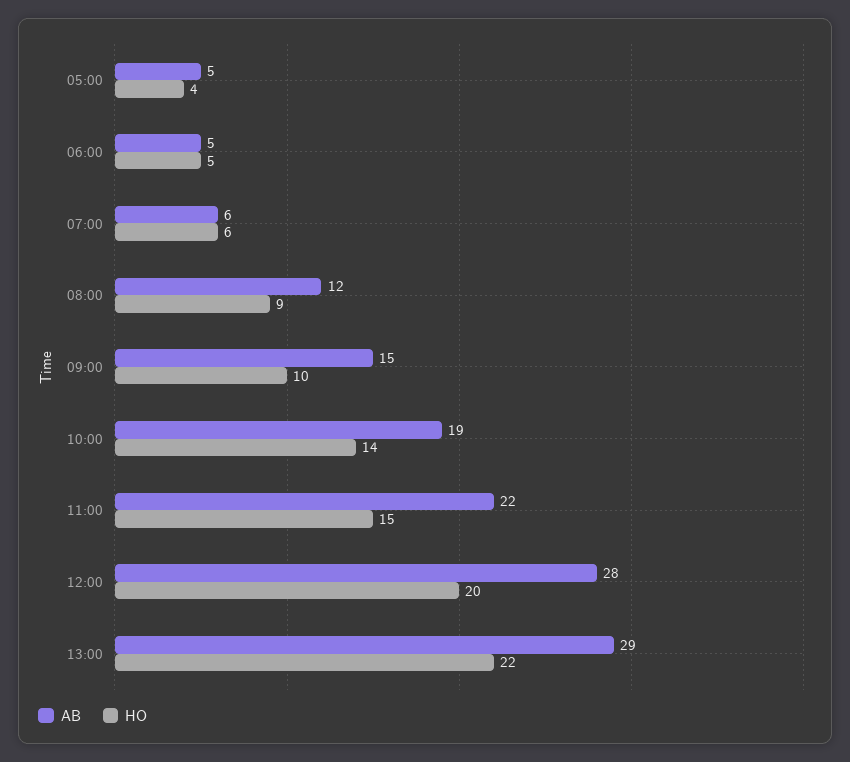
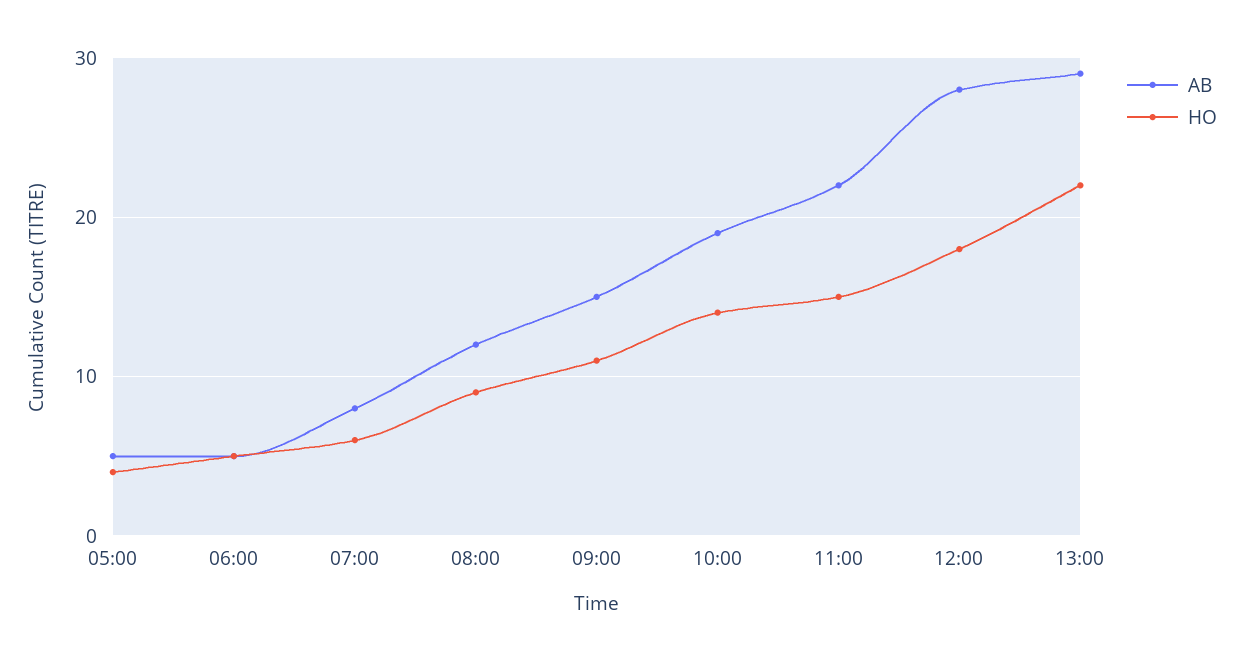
AB, 07:00: 6 -> 8
HO, 09:00: 10 -> 11
HO, 12:00: 20 -> 18

